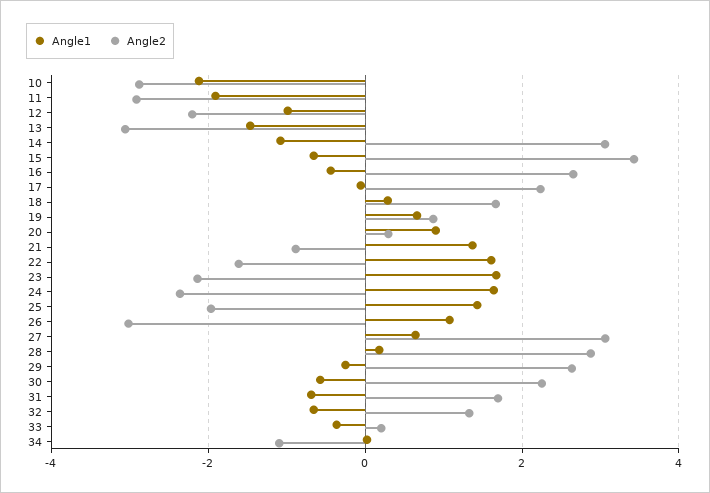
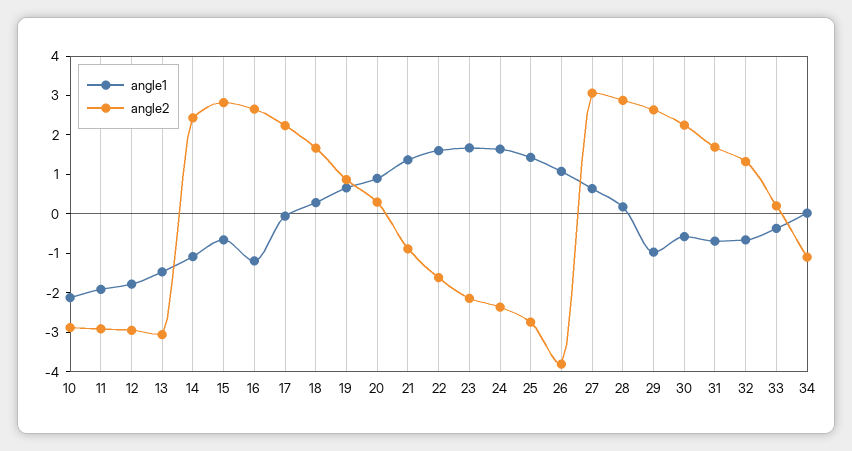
Angle1, 12: -1 -> -1.75
Angle2, 12: -2.2 -> -3
Angle2, 14: 3 -> 2.5
Angle2, 15: 3.4 -> 2.75
Angle1, 16: -0.4 -> -1.25
Angle2, 25: -2 -> -2.75
Angle2, 26: -3 -> -3.75
Angle1, 29: -0.2 -> -1

